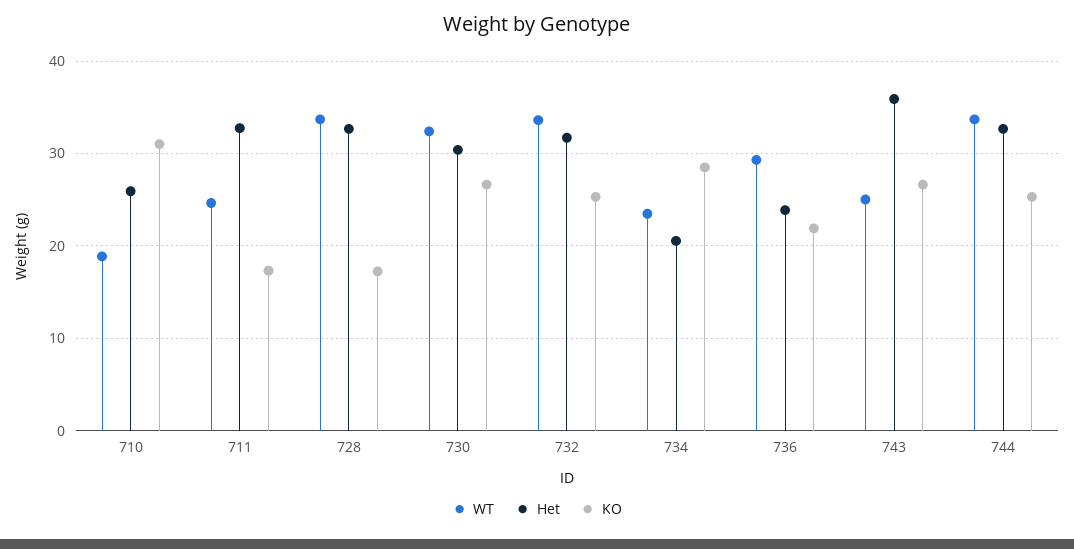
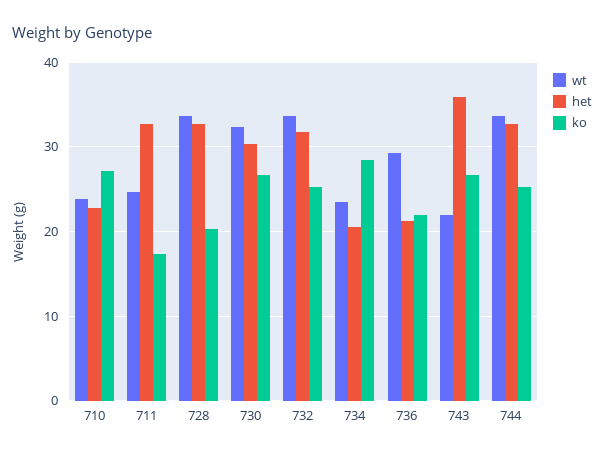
WT, 710: 19 -> 24
Het, 710: 26 -> 23
KO, 710: 31 -> 27
KO, 728: 17 -> 20
Het, 736: 24 -> 21
WT, 743: 25 -> 22

